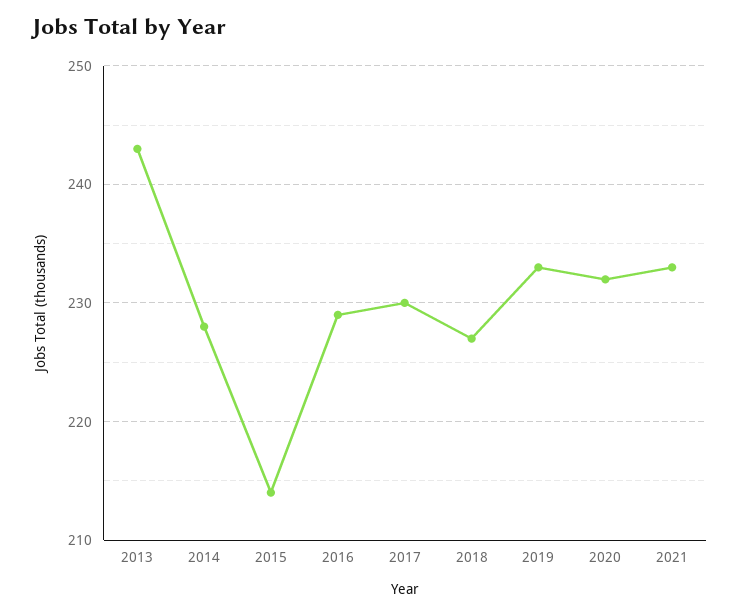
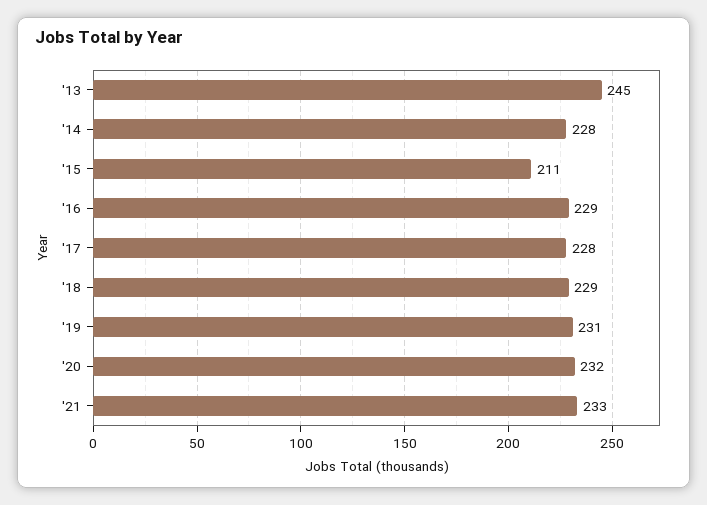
2013: 243 -> 245
2015: 214 -> 211
2017: 230 -> 228
2018: 227 -> 229
2019: 233 -> 231

